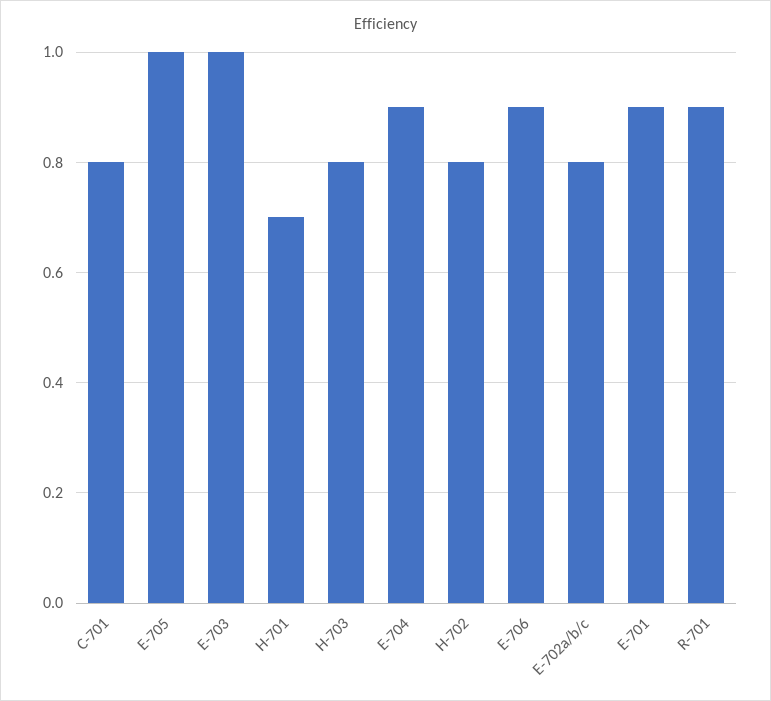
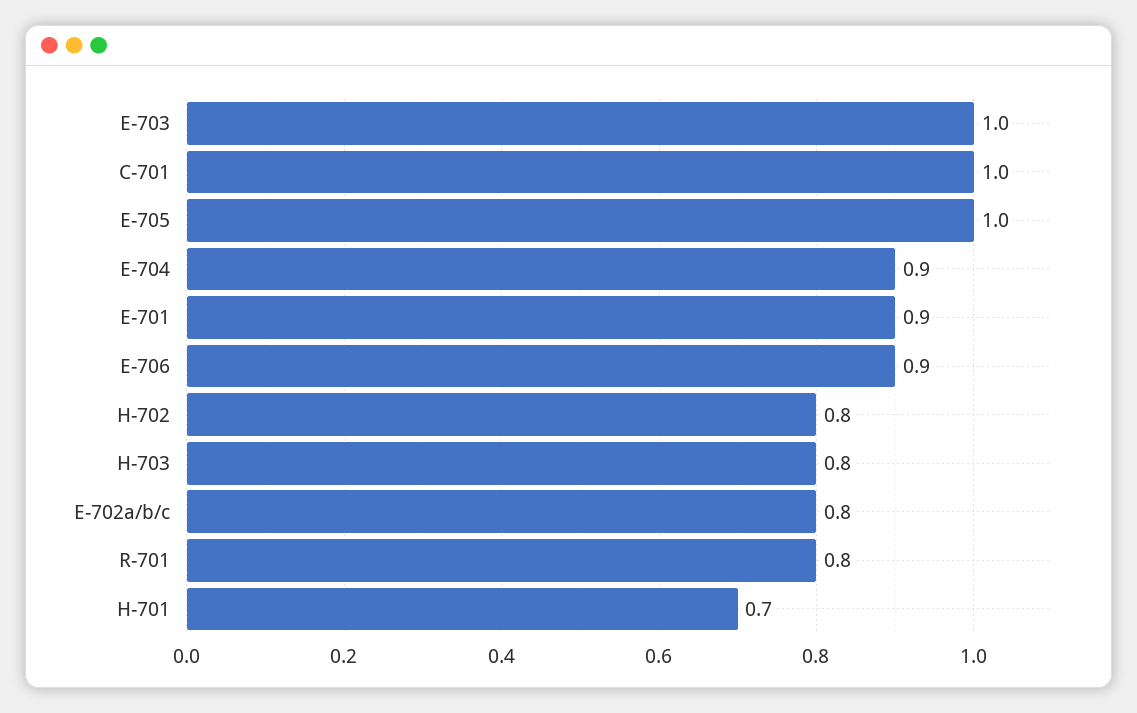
C-701: 0.8 -> 1
R-701: 0.9 -> 0.8

